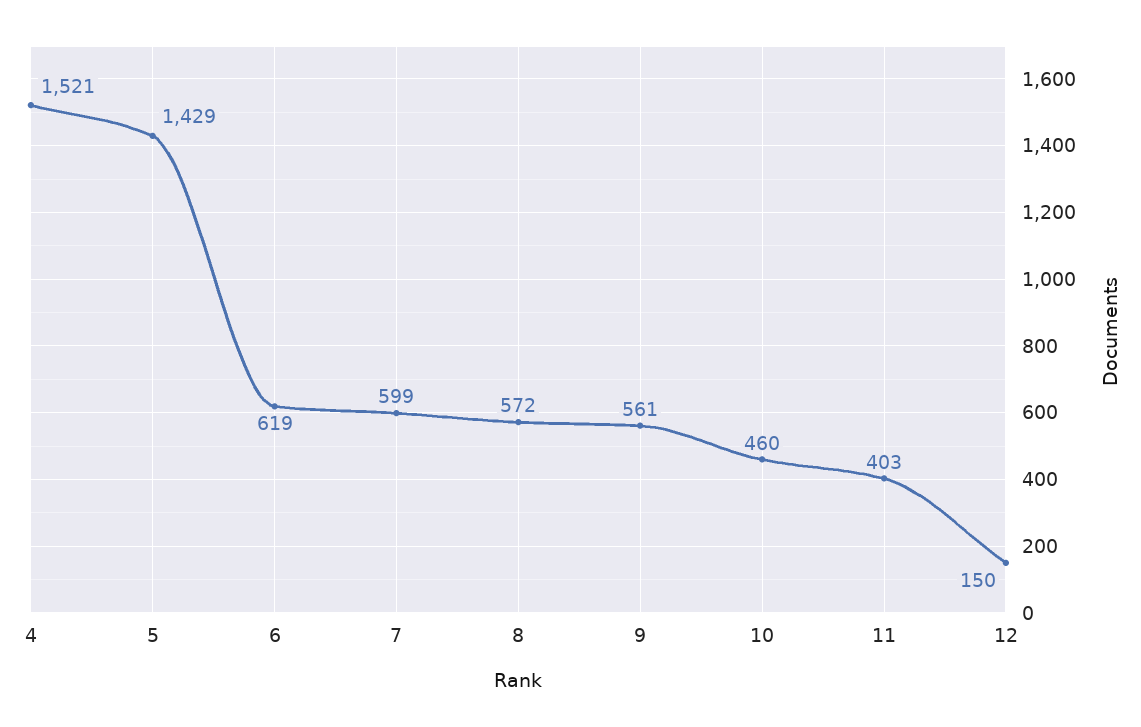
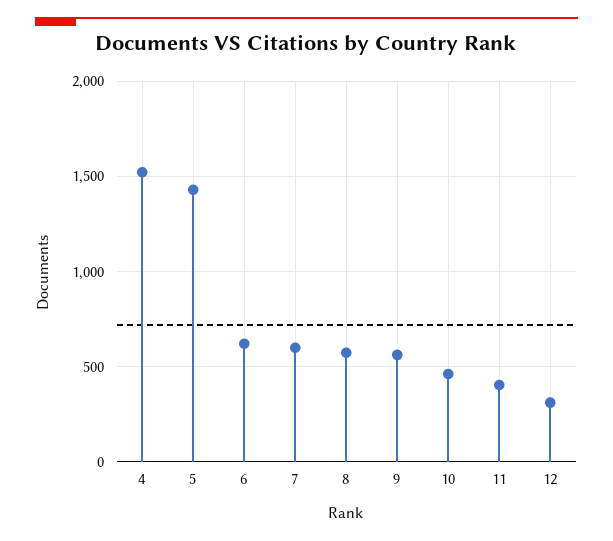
12: 150 -> 300

